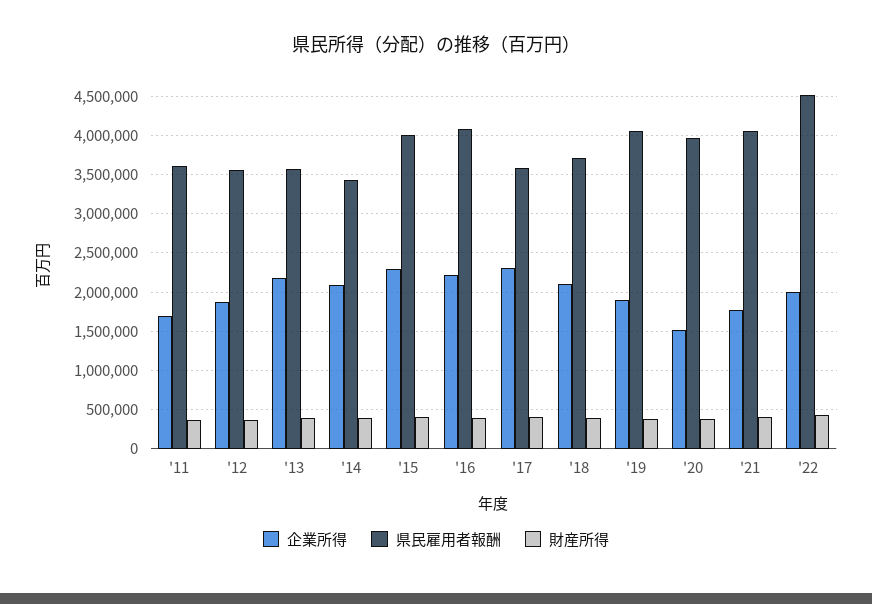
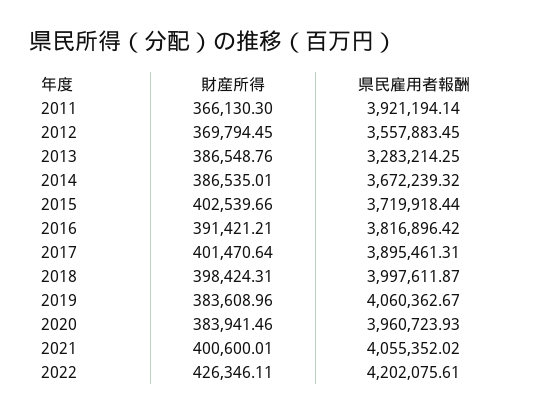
企業所得, '11: 1700000 -> none
県民雇用者報酬, '11: 3600000 -> 3921194.14
企業所得, '12: 1900000 -> none
企業所得, '13: 2200000 -> none
県民雇用者報酬, '13: 3600000 -> 3283214.25
企業所得, '14: 2100000 -> none
県民雇用者報酬, '14: 3400000 -> 3672239.32
企業所得, '15: 2300000 -> none
県民雇用者報酬, '15: 4000000 -> 3719918.44
企業所得, '16: 2200000 -> none
県民雇用者報酬, '16: 4100000 -> 3816896.42
企業所得, '17: 2300000 -> none
県民雇用者報酬, '17: 3600000 -> 3895461.31
企業所得, '18: 2100000 -> none
県民雇用者報酬, '18: 3700000 -> 3997611.87
企業所得, '19: 1900000 -> none
企業所得, '20: 1500000 -> none
企業所得, '21: 1800000 -> none
企業所得, '22: 2000000 -> none
県民雇用者報酬, '22: 4500000 -> 4202075.61

